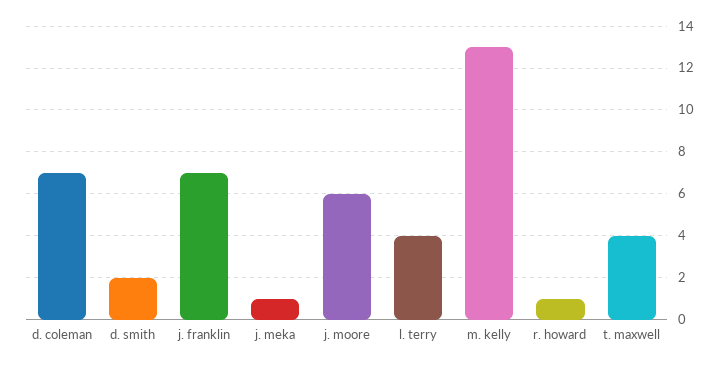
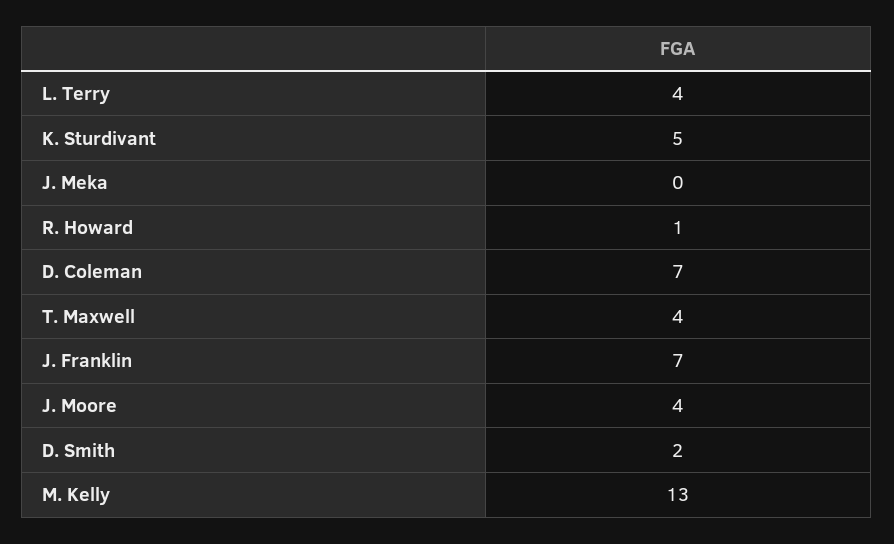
j. meka: 1 -> 0
j. moore: 6 -> 4
K. Sturdivant: none -> 5

